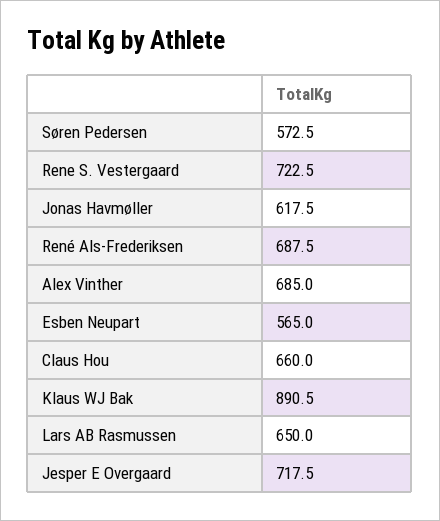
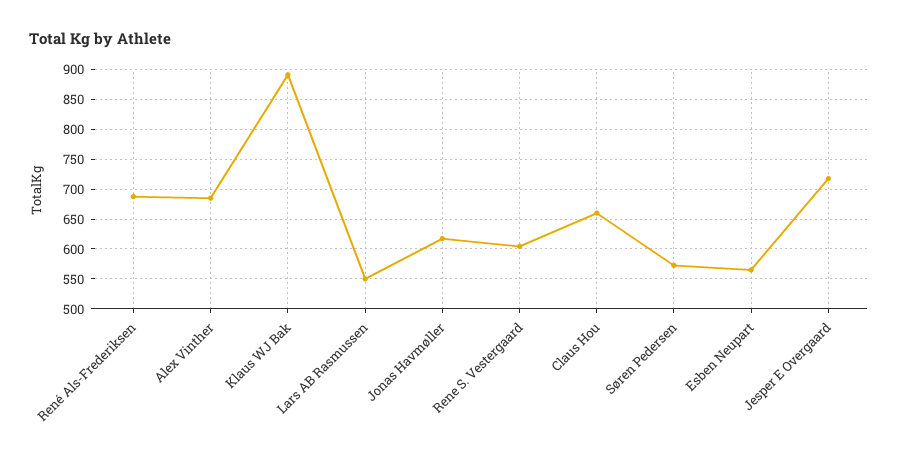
Rene S. Vestergaard: 722.5 -> 600
Lars AB Rasmussen: 650 -> 550

